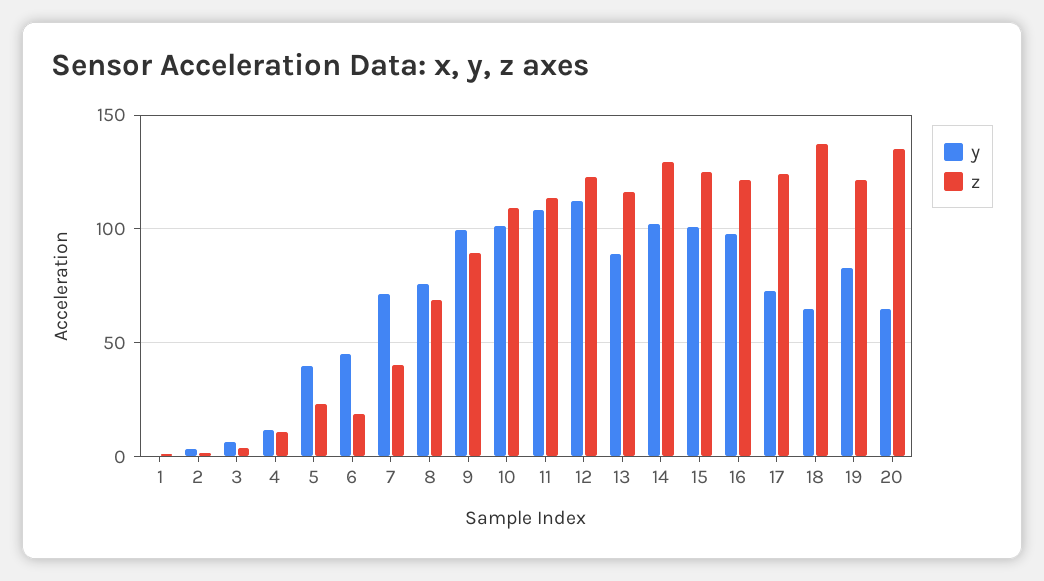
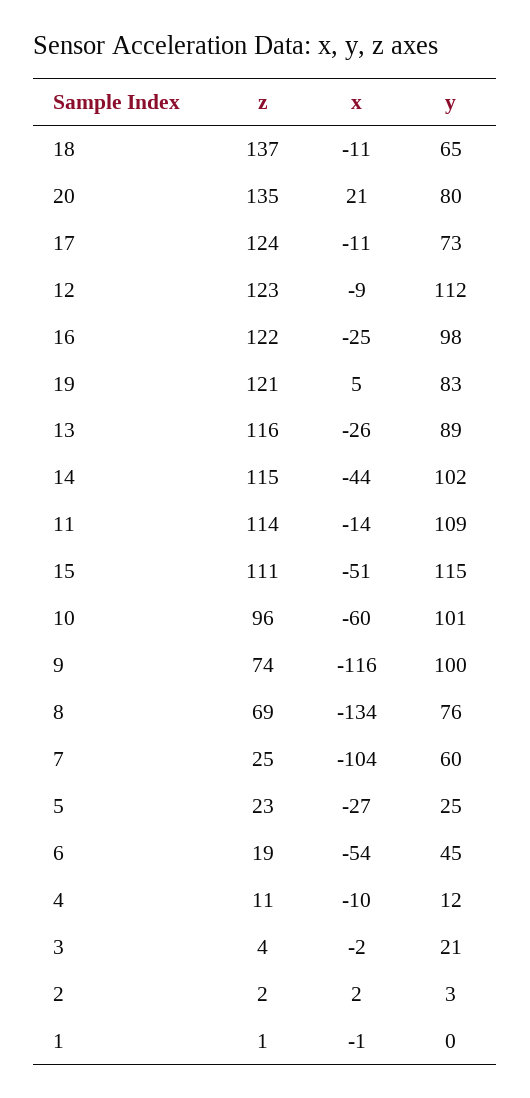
y, 3: 5 -> 21
y, 5: 40 -> 25
y, 7: 70 -> 60
z, 7: 40 -> 25
z, 9: 90 -> 74
z, 10: 110 -> 96
z, 14: 130 -> 115
y, 15: 100 -> 115
z, 15: 125 -> 111
y, 20: 65 -> 80
x, 18: none -> -11
x, 20: none -> 21
x, 17: none -> -11
x, 12: none -> -9
x, 16: none -> -25
x, 19: none -> 5
x, 13: none -> -26
x, 14: none -> -44
x, 11: none -> -14
x, 15: none -> -51
x, 10: none -> -60
x, 9: none -> -116
x, 8: none -> -134
x, 7: none -> -104
x, 5: none -> -27
x, 6: none -> -54
x, 4: none -> -10
x, 3: none -> -2
x, 2: none -> 2
x, 1: none -> -1

